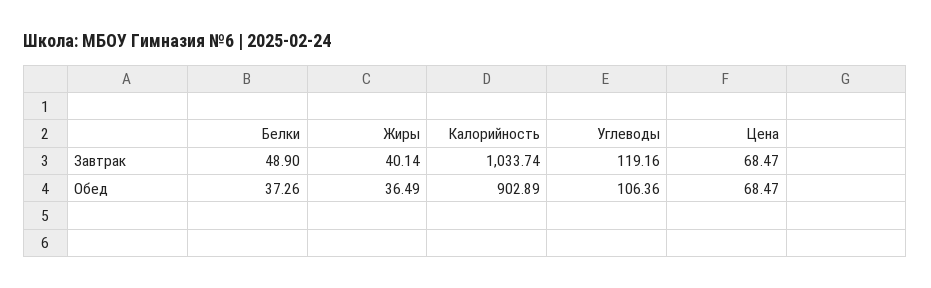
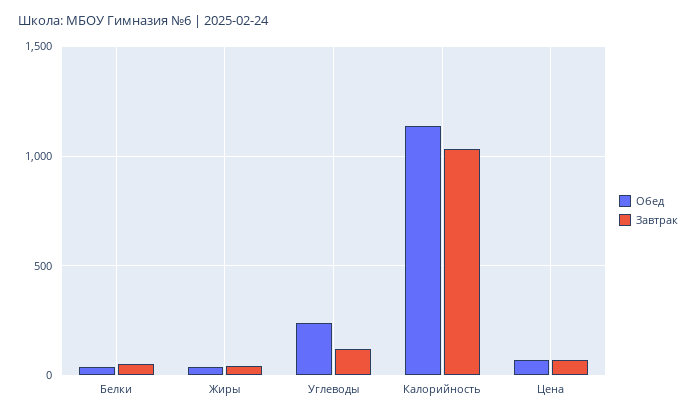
Обед, Калорийность: 902.89 -> 1150
Обед, Углеводы: 106.36 -> 250

